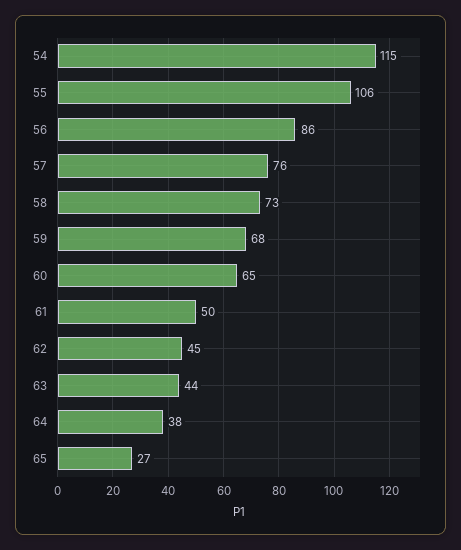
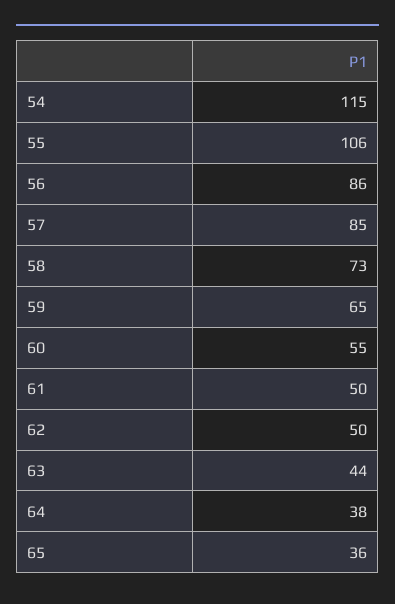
57: 76 -> 85
59: 68 -> 65
60: 65 -> 55
62: 45 -> 50
65: 27 -> 36

